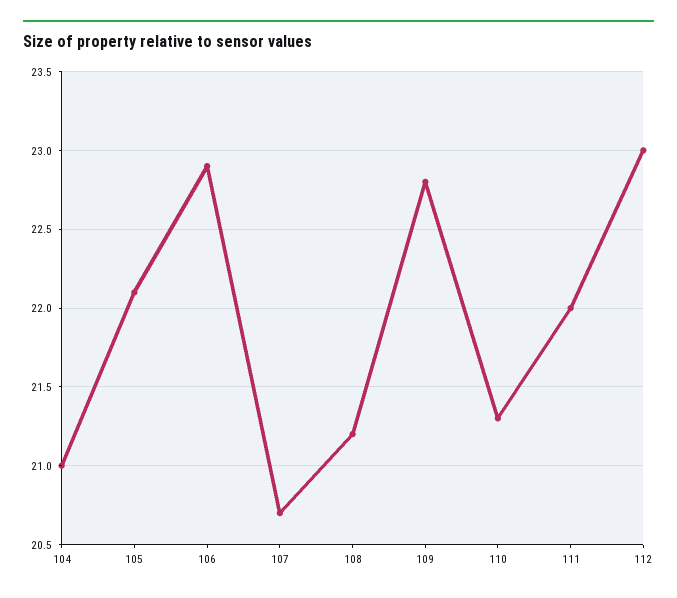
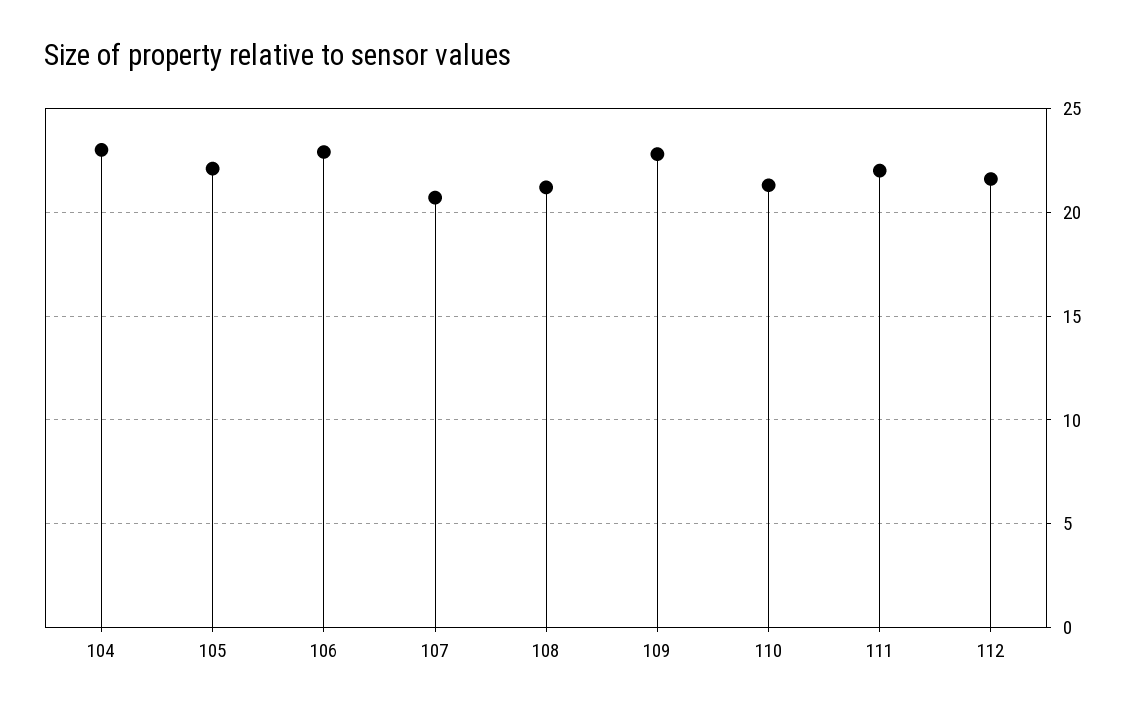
104: 21 -> 23
112: 23 -> 21.5

